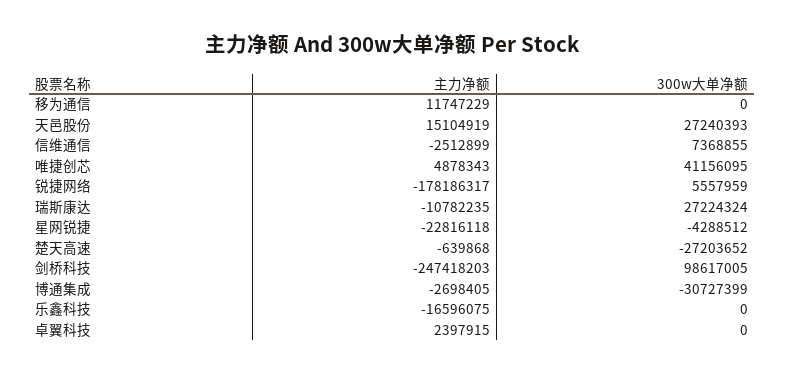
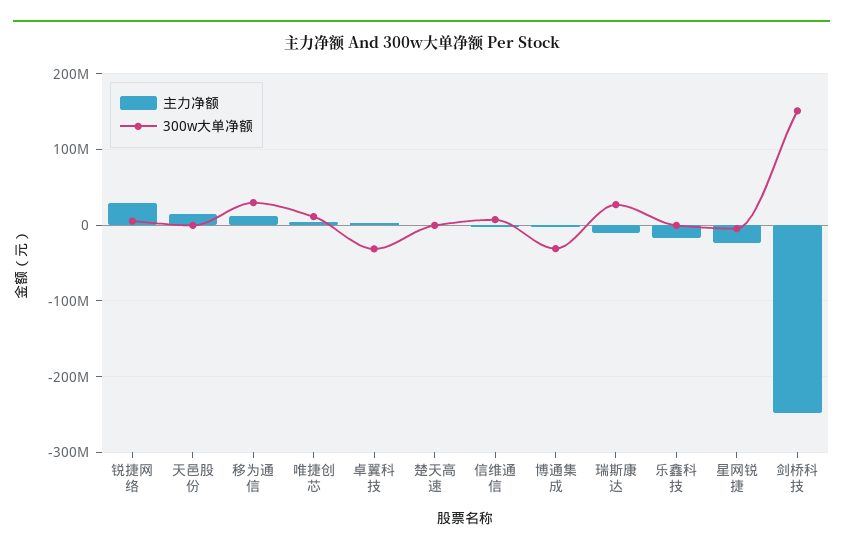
300w大单净额, 移为通信: 0 -> 30000000
300w大单净额, 天邑股份: 27240393 -> 0
300w大单净额, 唯捷创芯: 41156095 -> 10000000
主力净额, 锐捷网络: -178186317 -> 30000000
300w大单净额, 楚天高速: -27203652 -> 0
300w大单净额, 剑桥科技: 98617005 -> 150000000
300w大单净额, 卓翼科技: 0 -> -30000000

